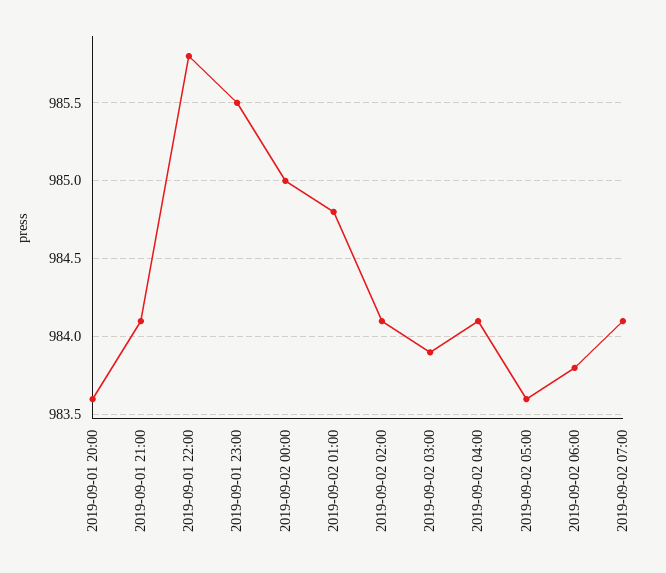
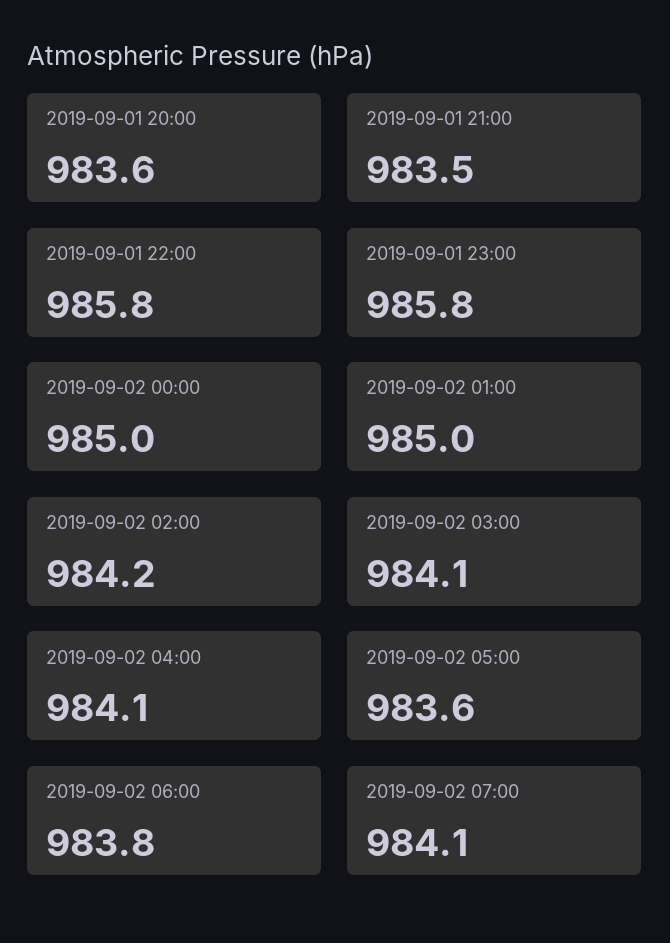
2019-09-01 21:00: 984.1 -> 983.5
2019-09-01 23:00: 985.5 -> 985.8
2019-09-02 01:00: 984.8 -> 985
2019-09-02 02:00: 984.1 -> 984.2
2019-09-02 03:00: 983.9 -> 984.1

